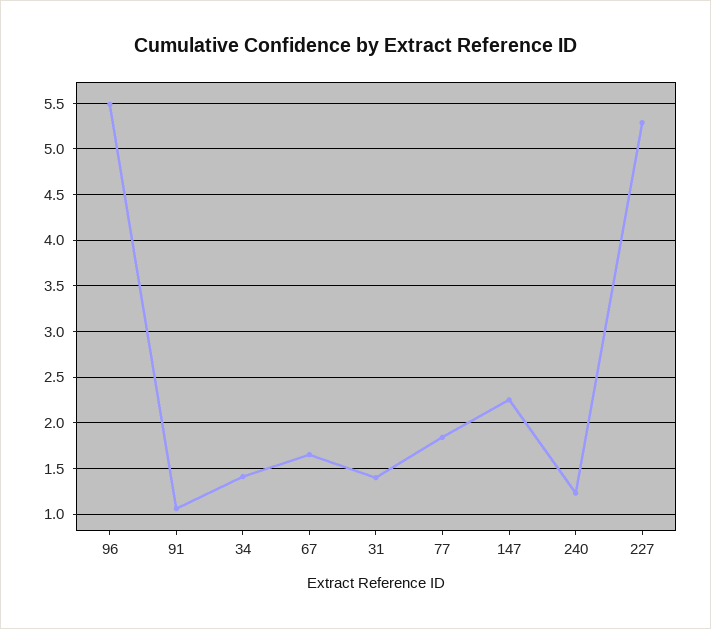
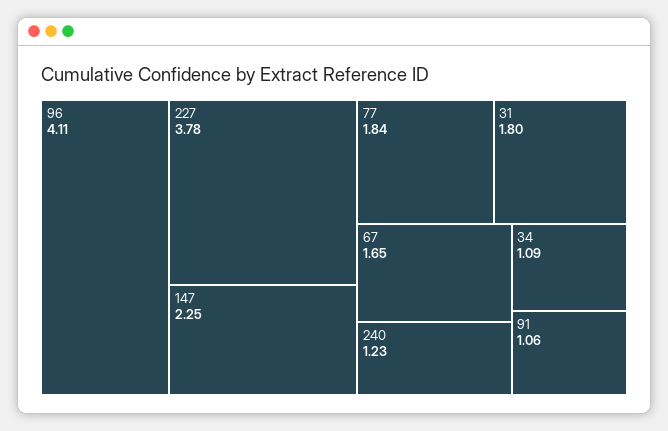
96: 5.5 -> 4.11
34: 1.4 -> 1.09
31: 1.4 -> 1.8
227: 5.3 -> 3.78

